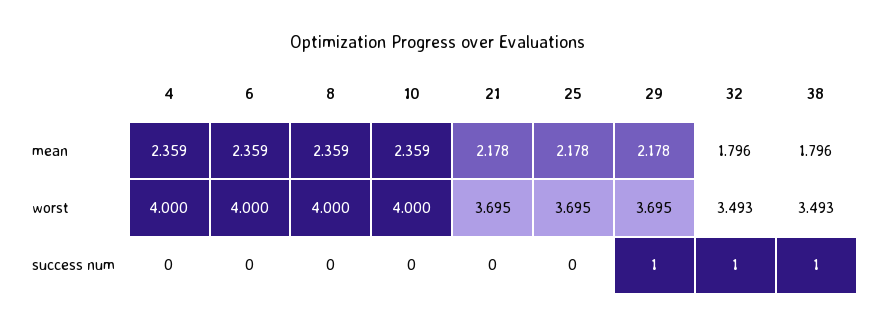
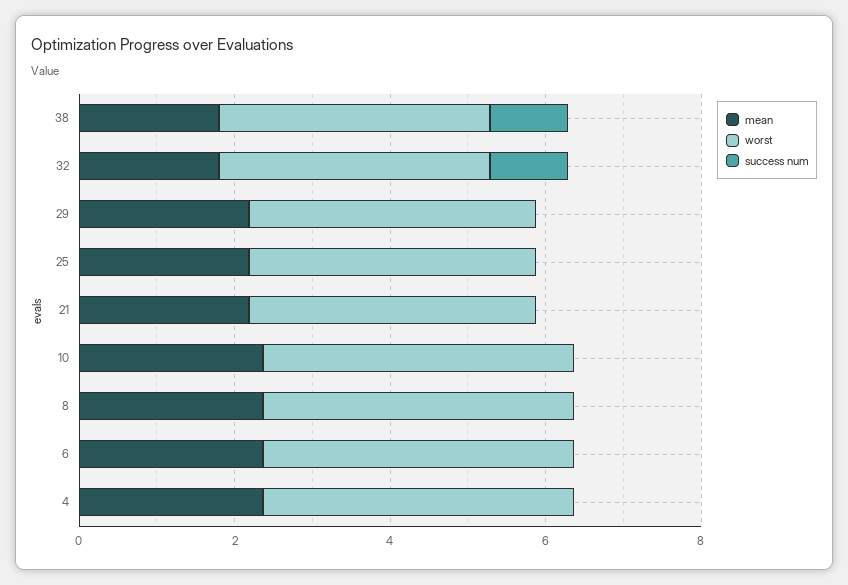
success num, 29: 1 -> 0

